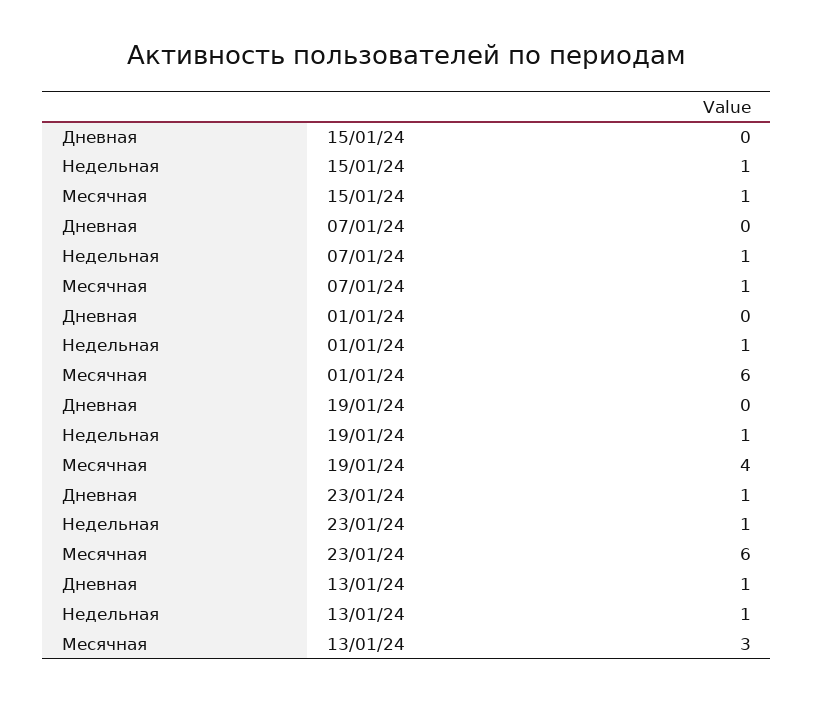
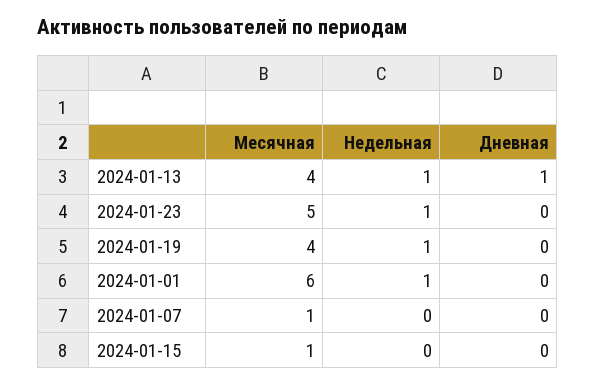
Недельная, 15/01/24: 1 -> 0
Недельная, 07/01/24: 1 -> 0
Дневная, 23/01/24: 1 -> 0
Месячная, 23/01/24: 6 -> 5
Месячная, 13/01/24: 3 -> 4

